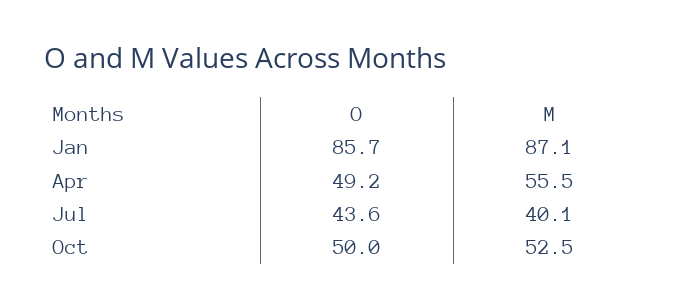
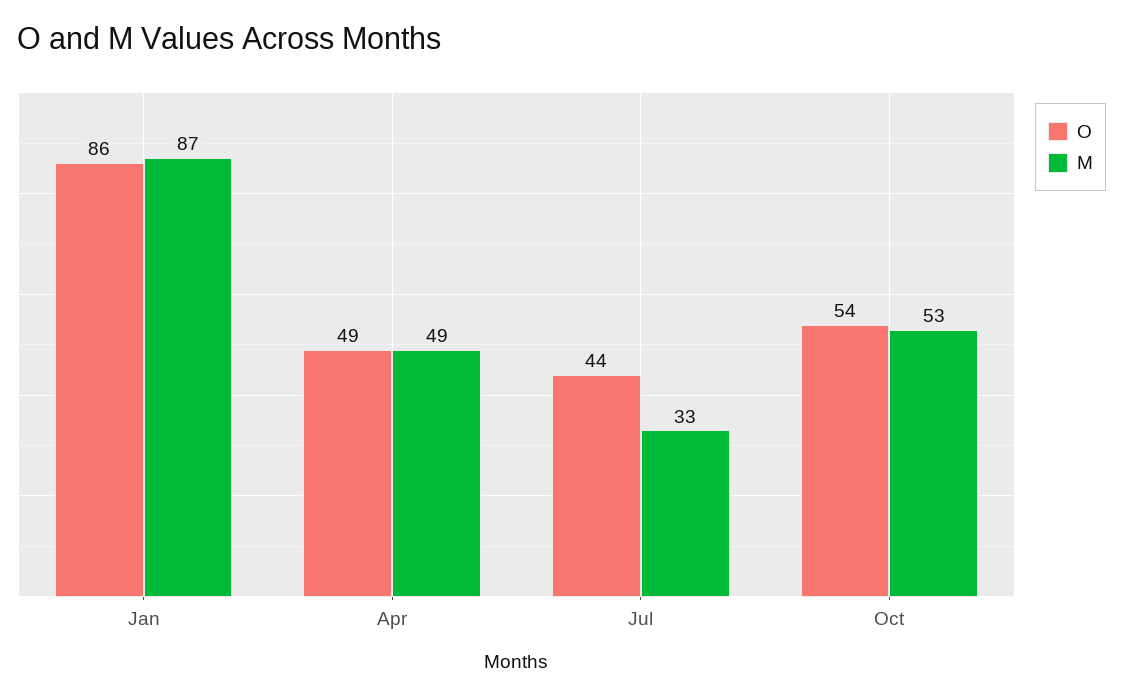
M, Apr: 55.5 -> 49
M, Jul: 40.1 -> 33
O, Oct: 50 -> 54

